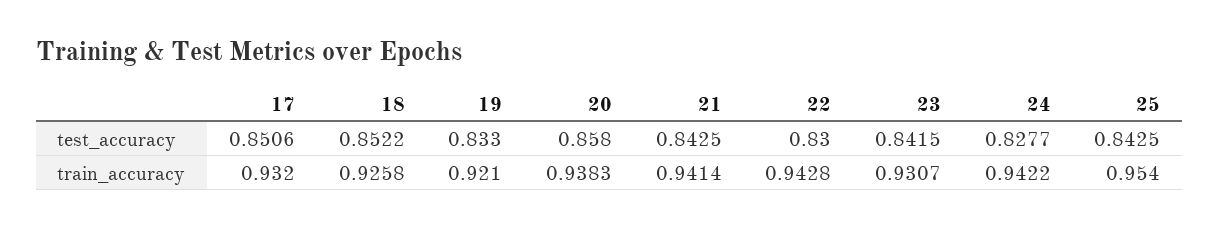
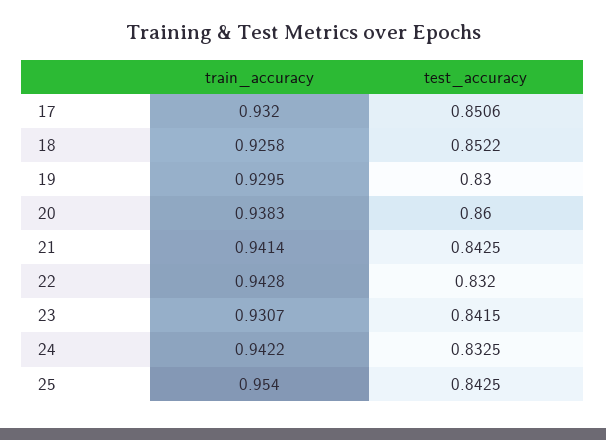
19, test_accuracy: 0.833 -> 0.83
20, test_accuracy: 0.858 -> 0.86
22, test_accuracy: 0.83 -> 0.832
24, test_accuracy: 0.8277 -> 0.8325
19, train_accuracy: 0.921 -> 0.9295

